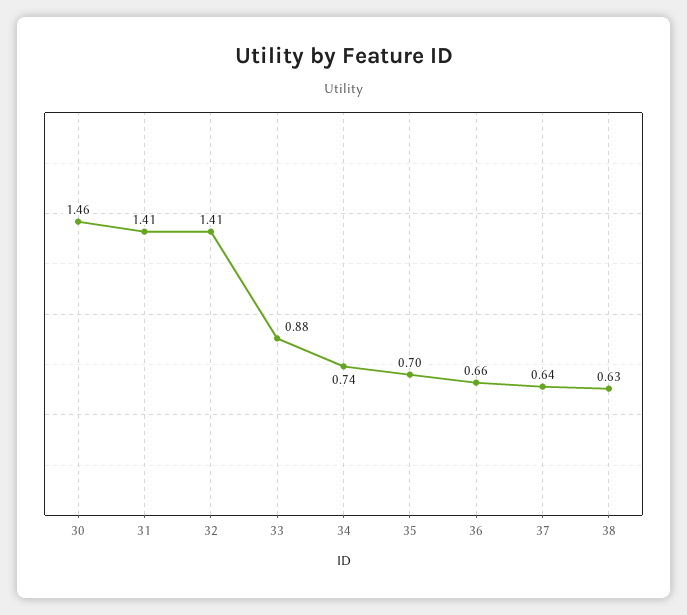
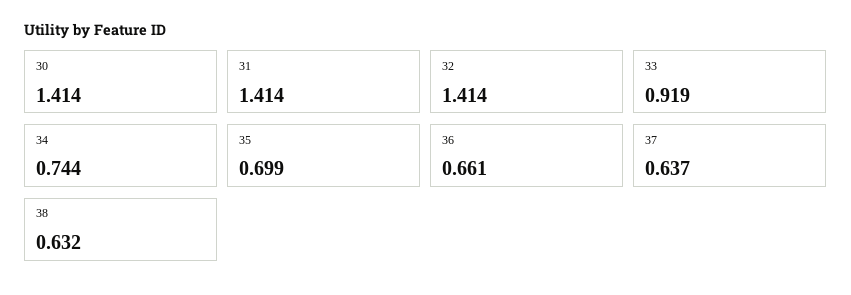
30: 1.46 -> 1.414
33: 0.88 -> 0.919

